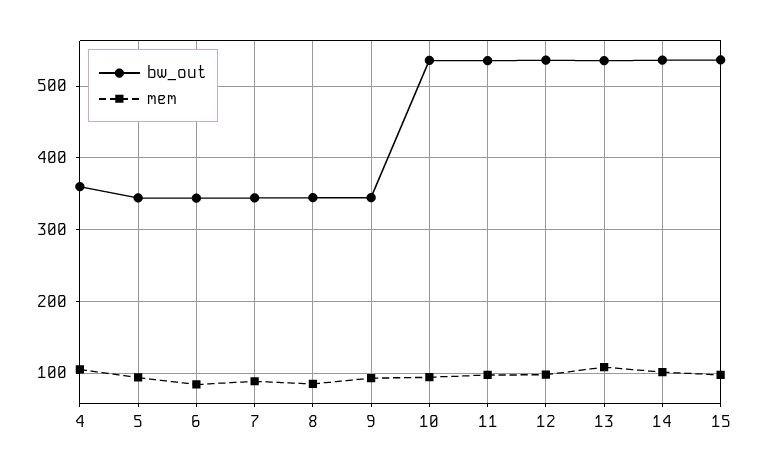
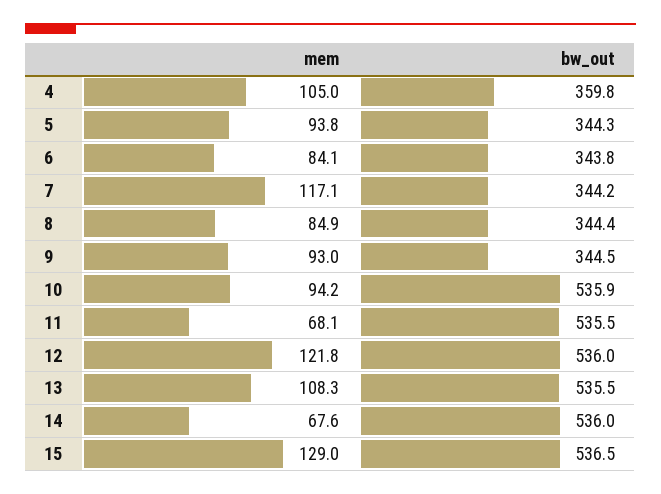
mem, 7: 90 -> 117.1
mem, 11: 100 -> 68.1
mem, 12: 100 -> 121.8
mem, 14: 100 -> 67.6
mem, 15: 100 -> 129

